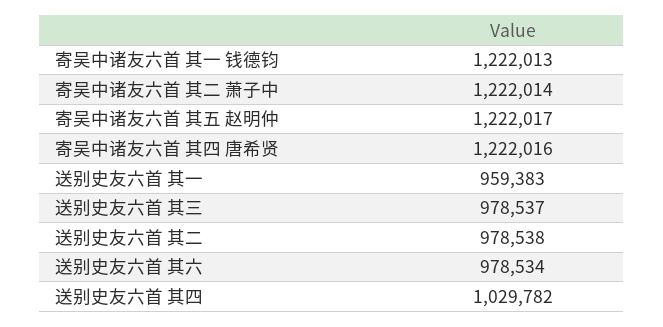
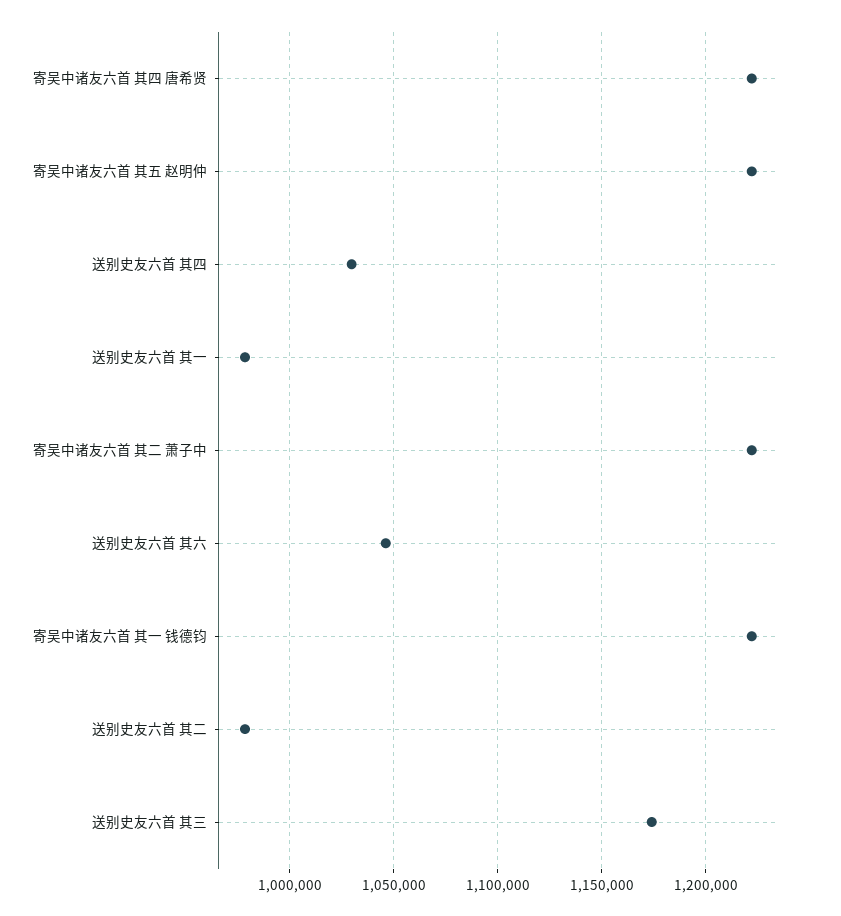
送别史友六首 其一: 959383 -> 980000
送别史友六首 其三: 978537 -> 1175000
送别史友六首 其六: 978534 -> 1045000

